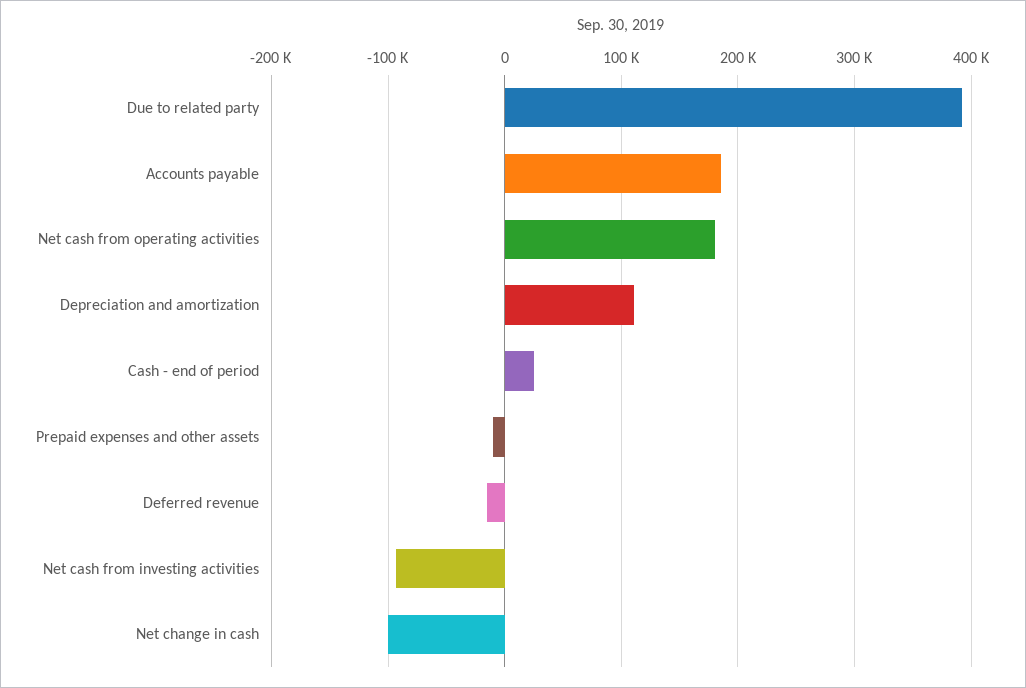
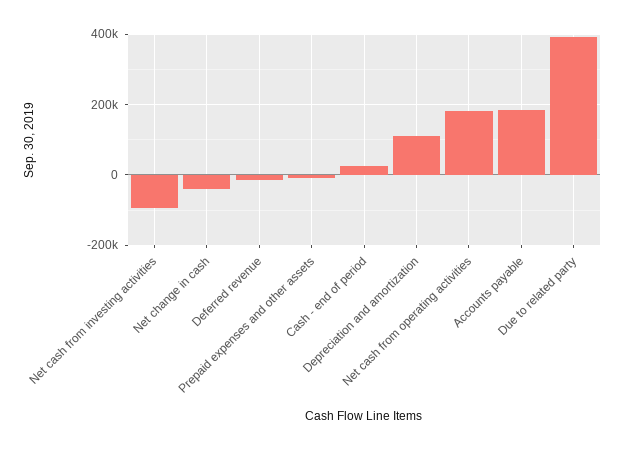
Net change in cash: -100000 -> -40000

